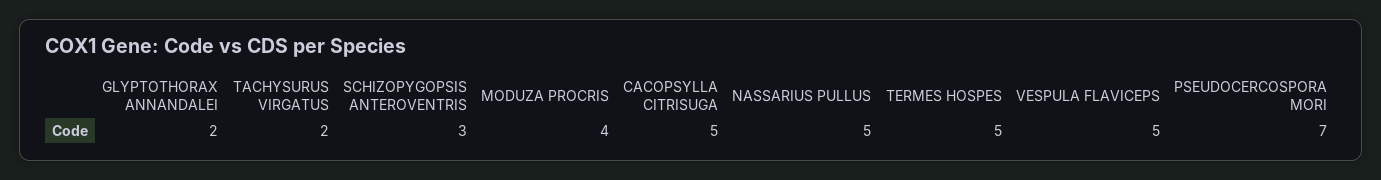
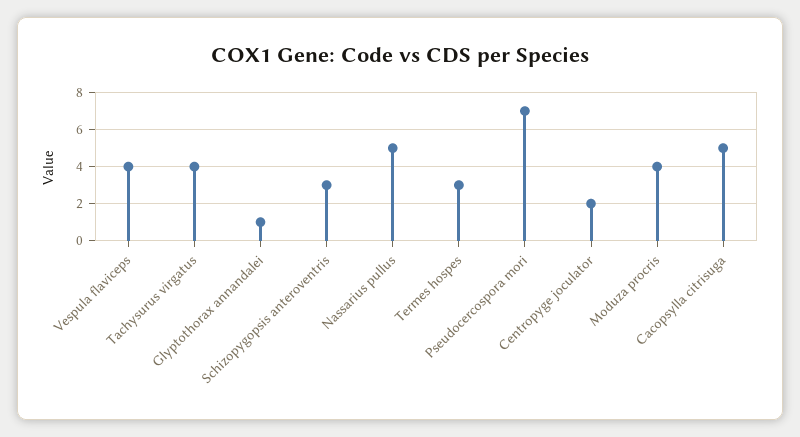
GLYPTOTHORAX ANNANDALEI: 2 -> 1
TACHYSURUS VIRGATUS: 2 -> 4
TERMES HOSPES: 5 -> 3
VESPULA FLAVICEPS: 5 -> 4
Centropyge joculator: none -> 2

